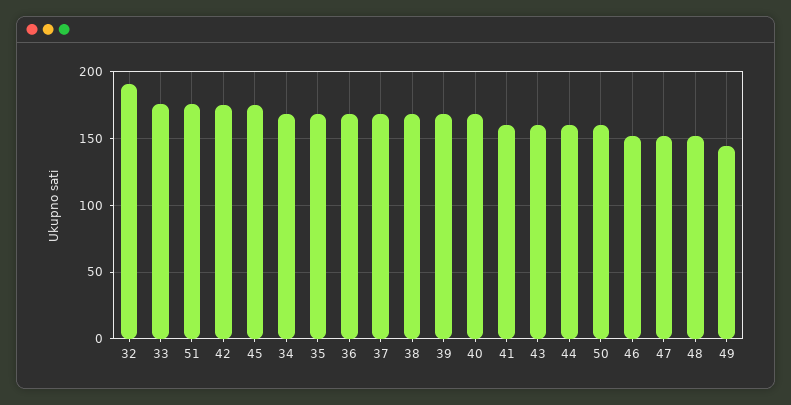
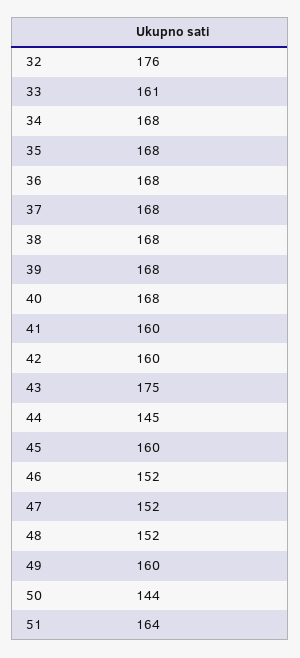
32: 190 -> 176
33: 175 -> 161
51: 175 -> 164
42: 175 -> 160
45: 175 -> 160
43: 160 -> 175
44: 160 -> 145
50: 160 -> 144
49: 145 -> 160

